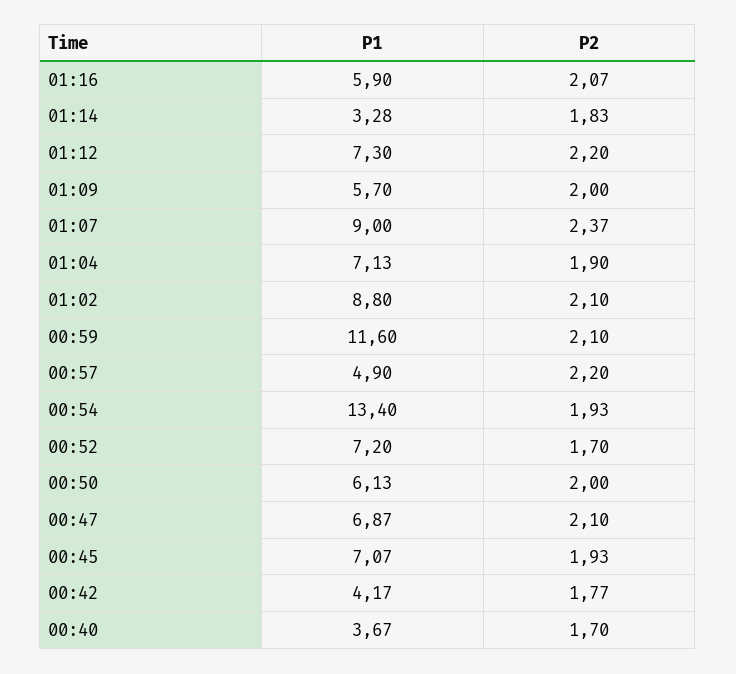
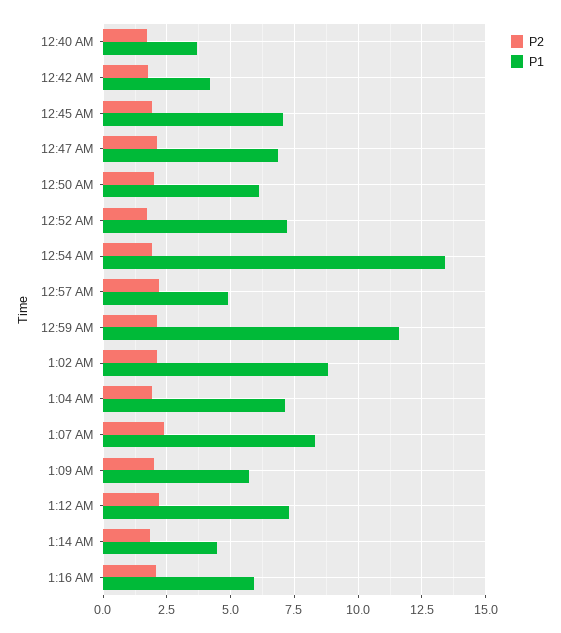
P1, 01:14: 3.28 -> 4.5
P1, 01:07: 9 -> 8.25

